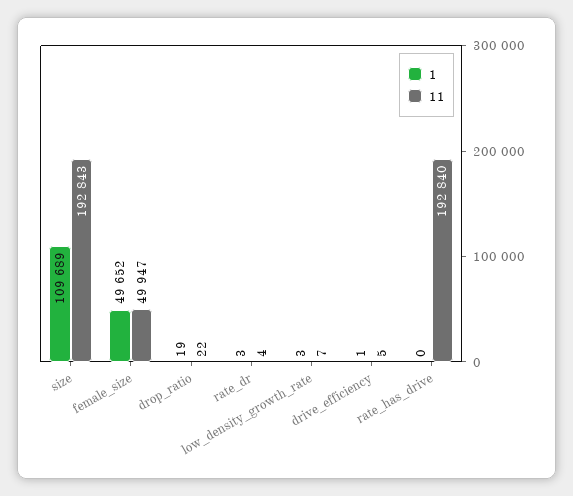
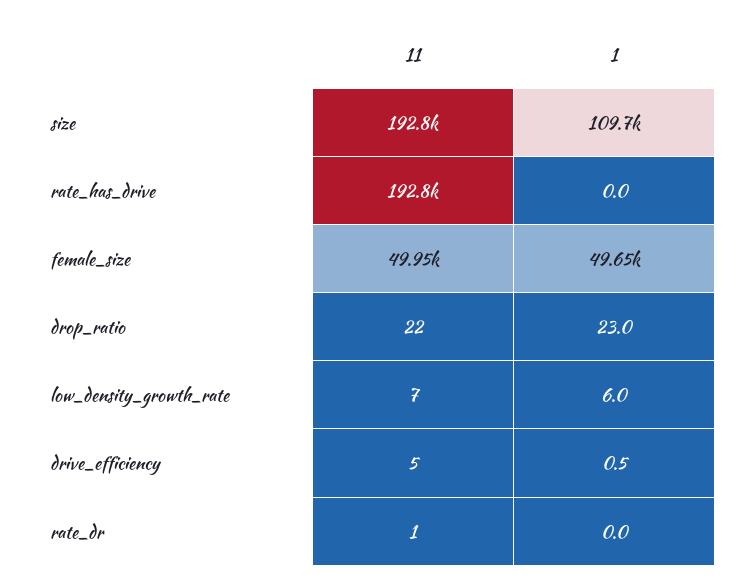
1, drop_ratio: 19 -> 23
1, rate_dr: 3 -> 0
11, rate_dr: 4 -> 1
1, low_density_growth_rate: 3 -> 6

